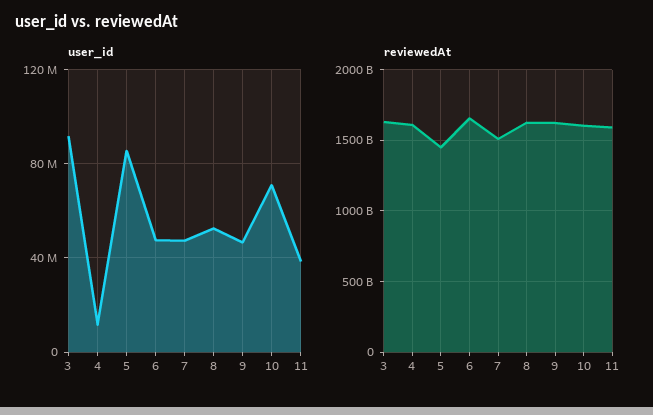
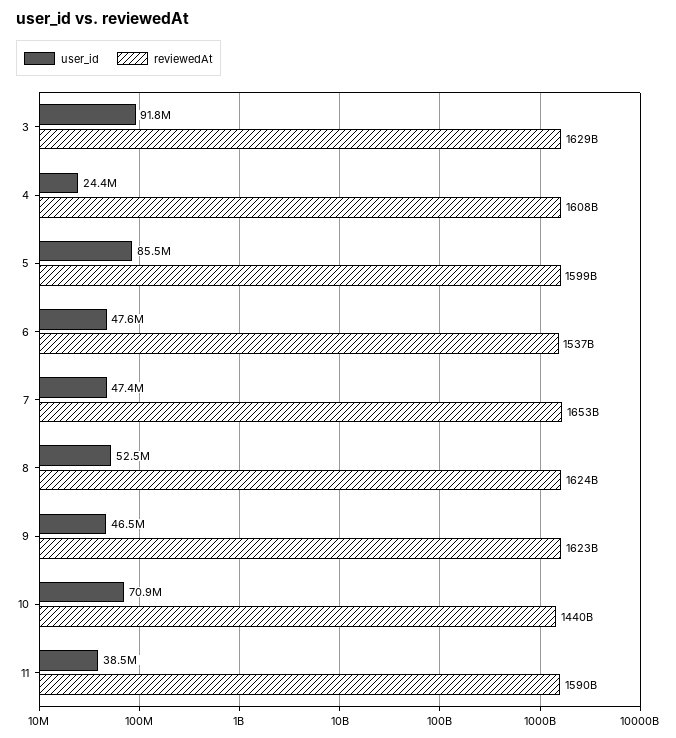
user_id, 4: 10000000 -> 24400000
reviewedAt, 5: 1450000000000 -> 1599000000000
reviewedAt, 6: 1650000000000 -> 1537000000000
reviewedAt, 7: 1500000000000 -> 1653000000000
reviewedAt, 10: 1600000000000 -> 1440000000000

